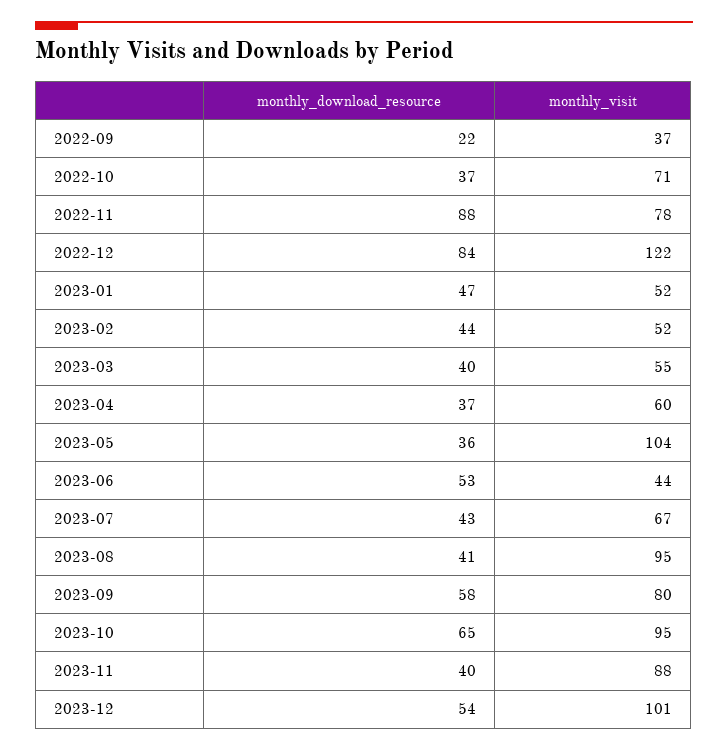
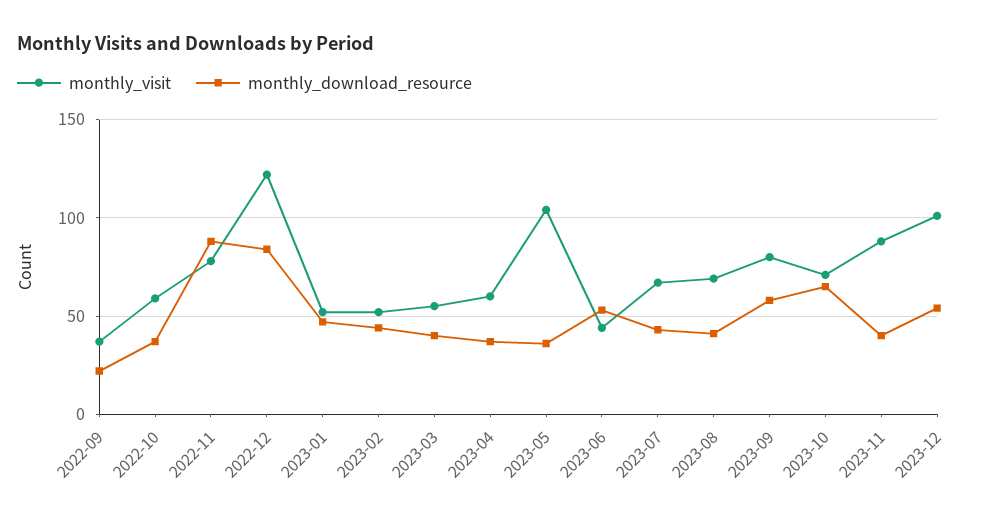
monthly_visit, 2022-10: 71 -> 60
monthly_visit, 2023-08: 95 -> 70
monthly_visit, 2023-10: 95 -> 70

